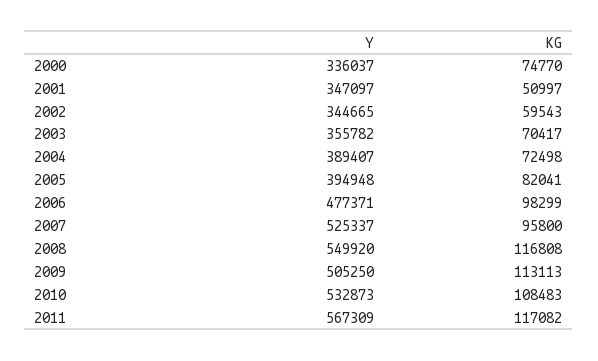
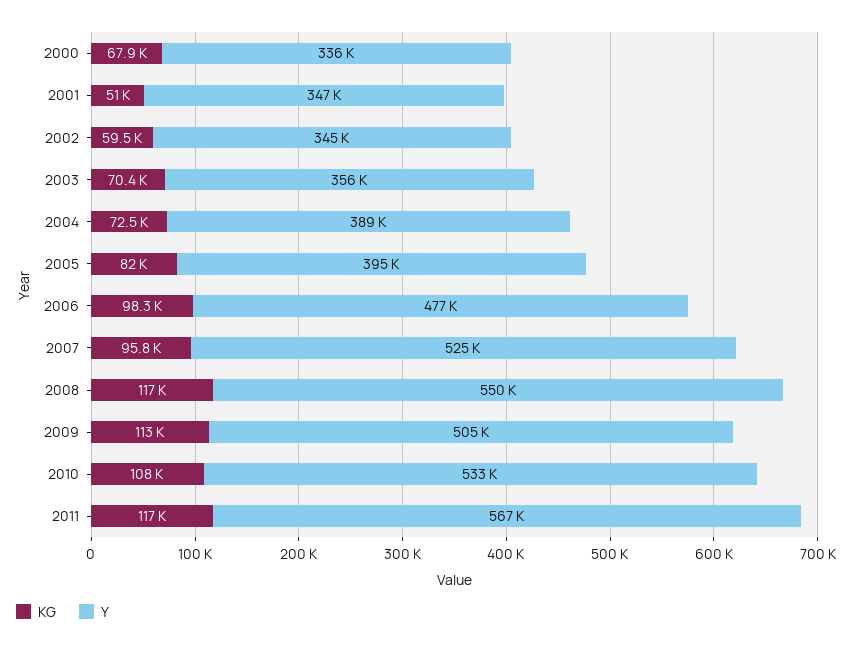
KG, 2000: 74770 -> 67900

